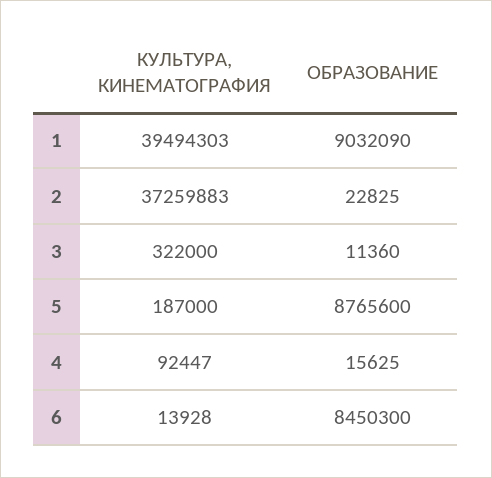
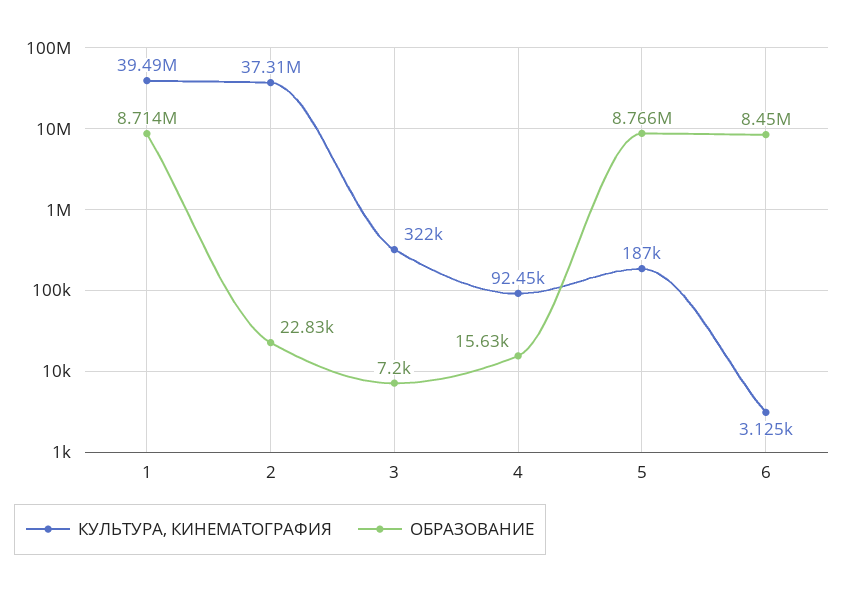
ОБРАЗОВАНИЕ, 1: 9032090 -> 8714000
КУЛЬТУРА, КИНЕМАТОГРАФИЯ, 2: 37259883 -> 37310000
ОБРАЗОВАНИЕ, 3: 11360 -> 7200
КУЛЬТУРА, КИНЕМАТОГРАФИЯ, 6: 13928 -> 3125

